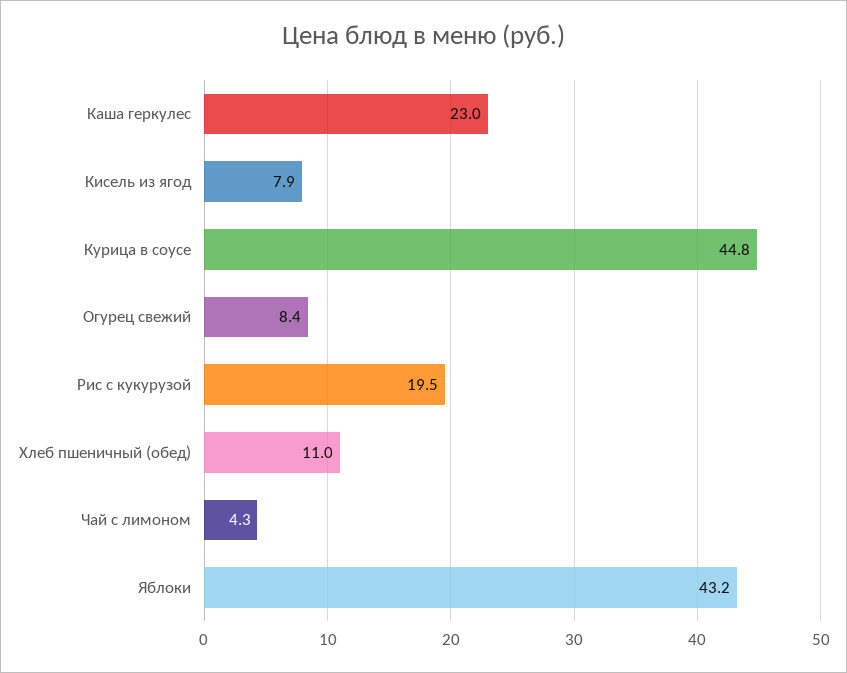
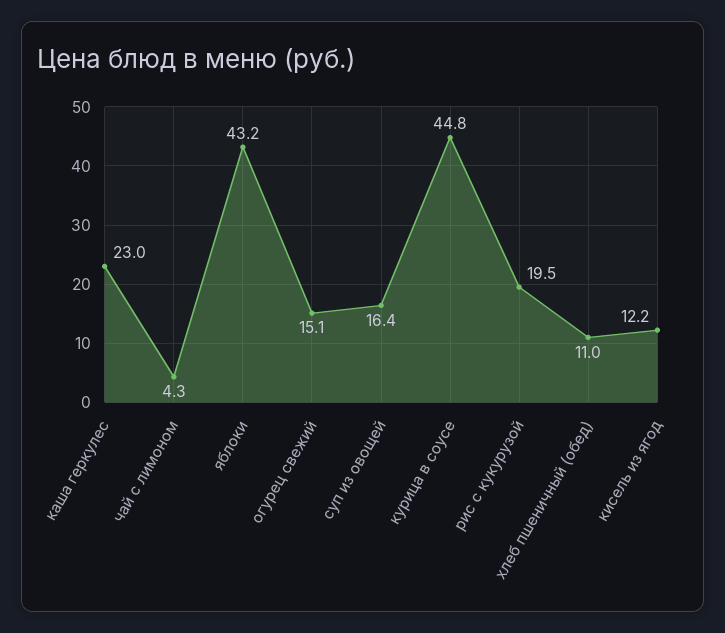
Кисель из ягод: 7.9 -> 12.2
Огурец свежий: 8.4 -> 15.1
суп из овощей: none -> 16.4

